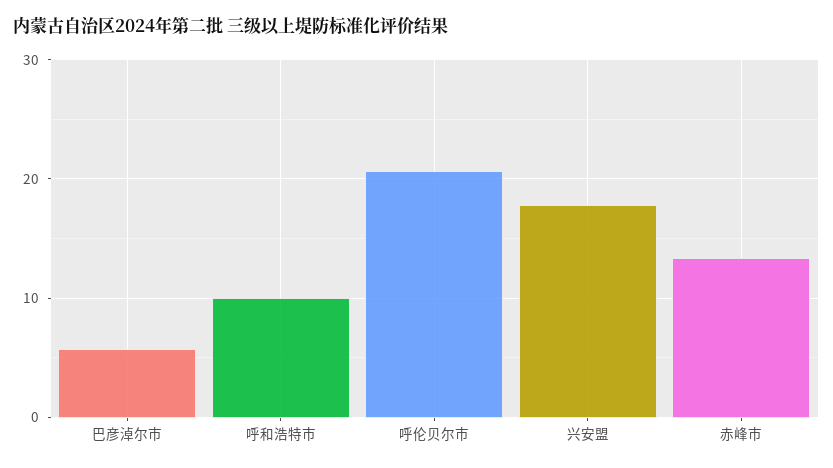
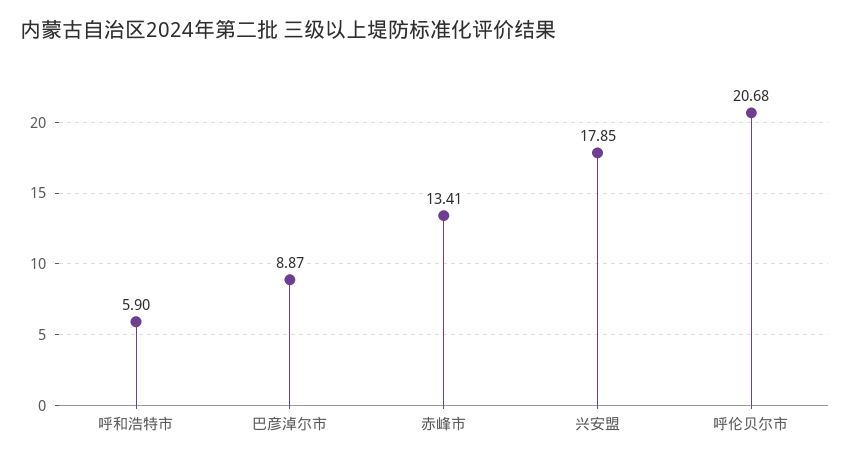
巴彦淖尔市: 6 -> 8.87
呼和浩特市: 10 -> 5.9

